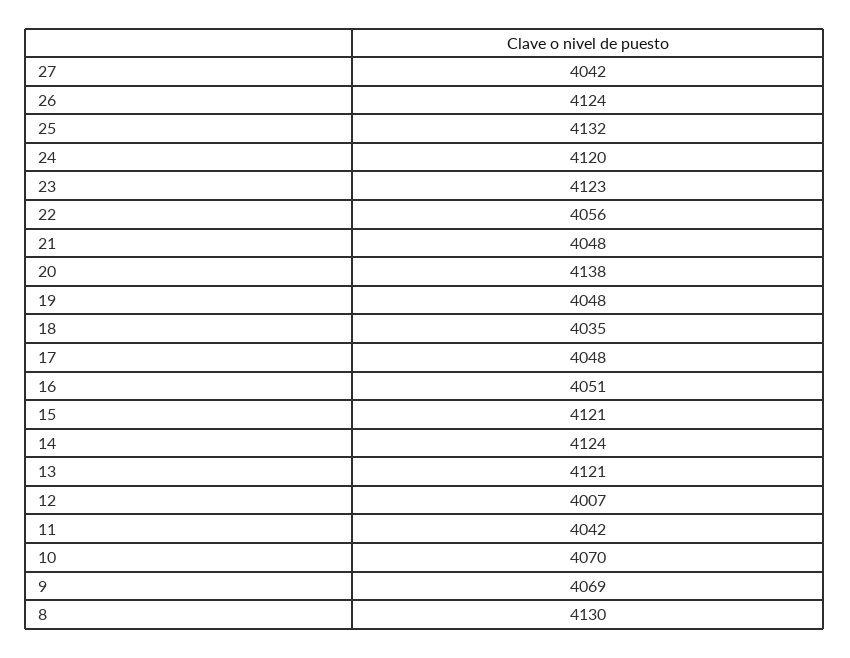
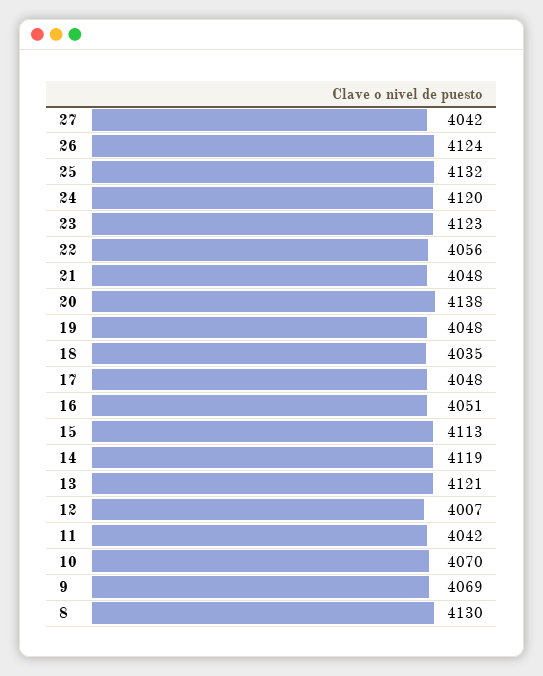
15: 4121 -> 4113
14: 4124 -> 4119

